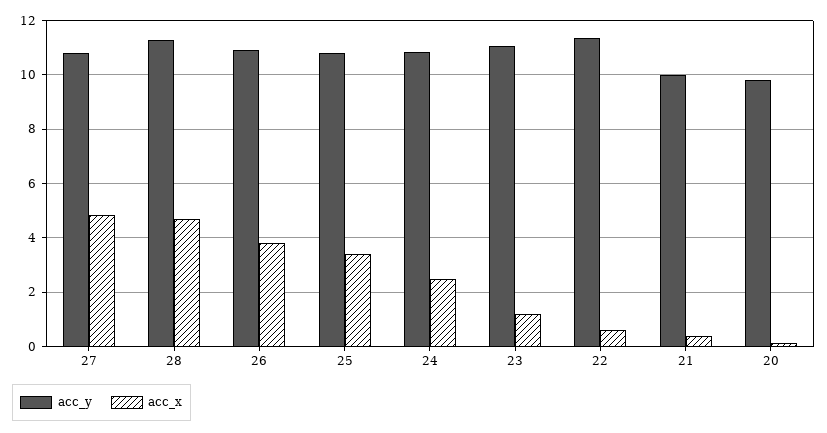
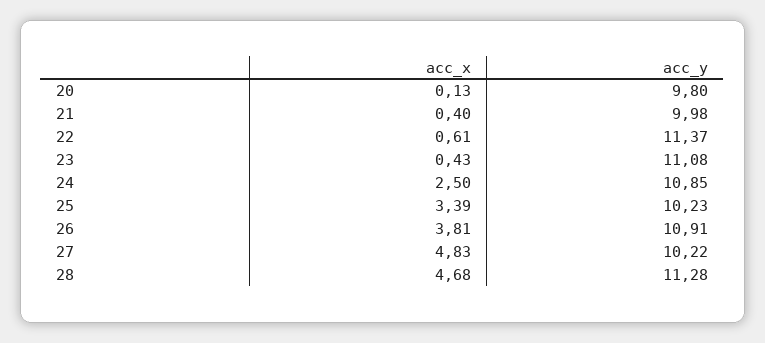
acc_y, 27: 10.75 -> 10.22
acc_y, 25: 10.75 -> 10.23
acc_x, 23: 1.25 -> 0.43

